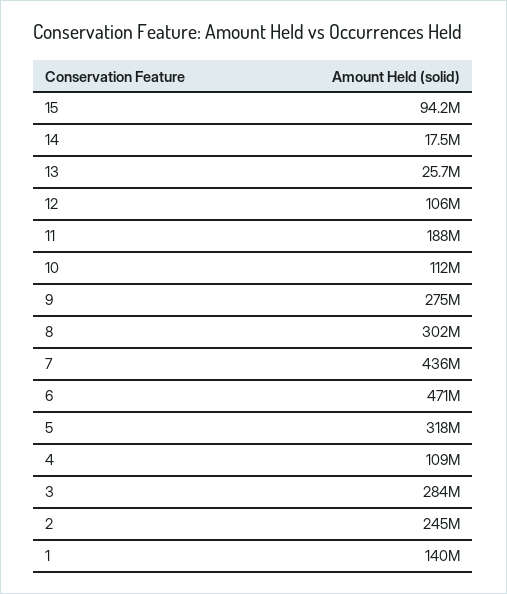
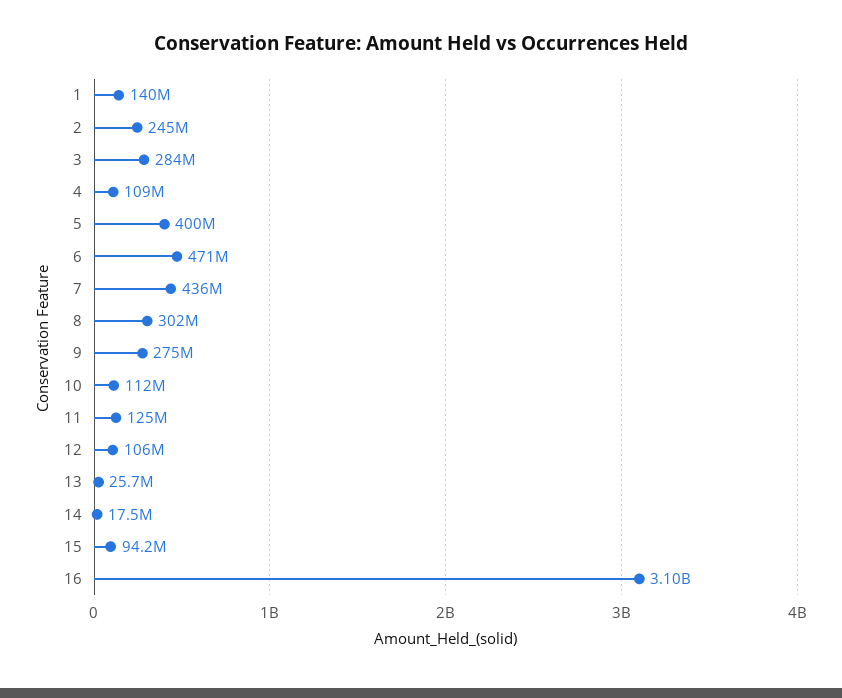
11: 188000000 -> 125000000
5: 318000000 -> 400000000
16: none -> 3100000000

